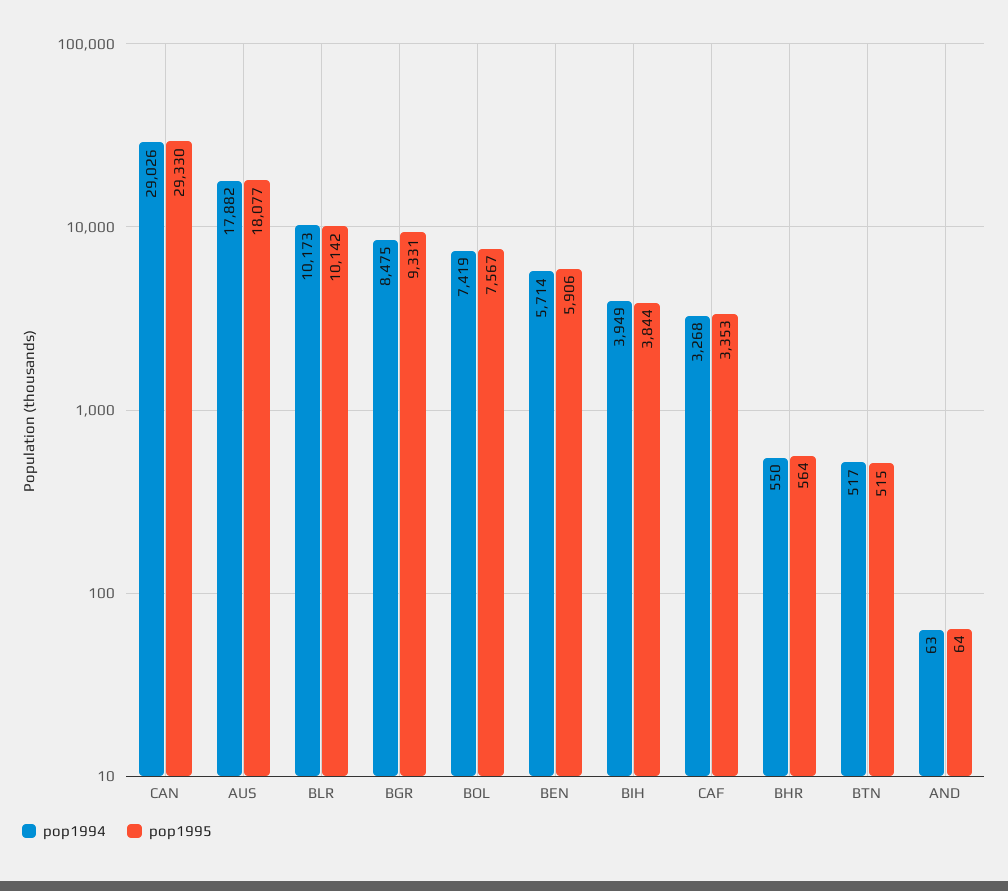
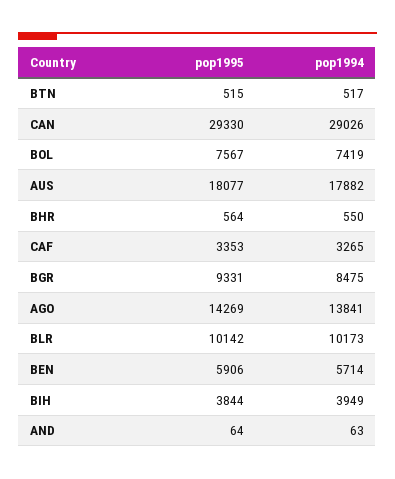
pop1994, CAF: 3268 -> 3265
pop1995, AGO: none -> 14269
pop1994, AGO: none -> 13841

